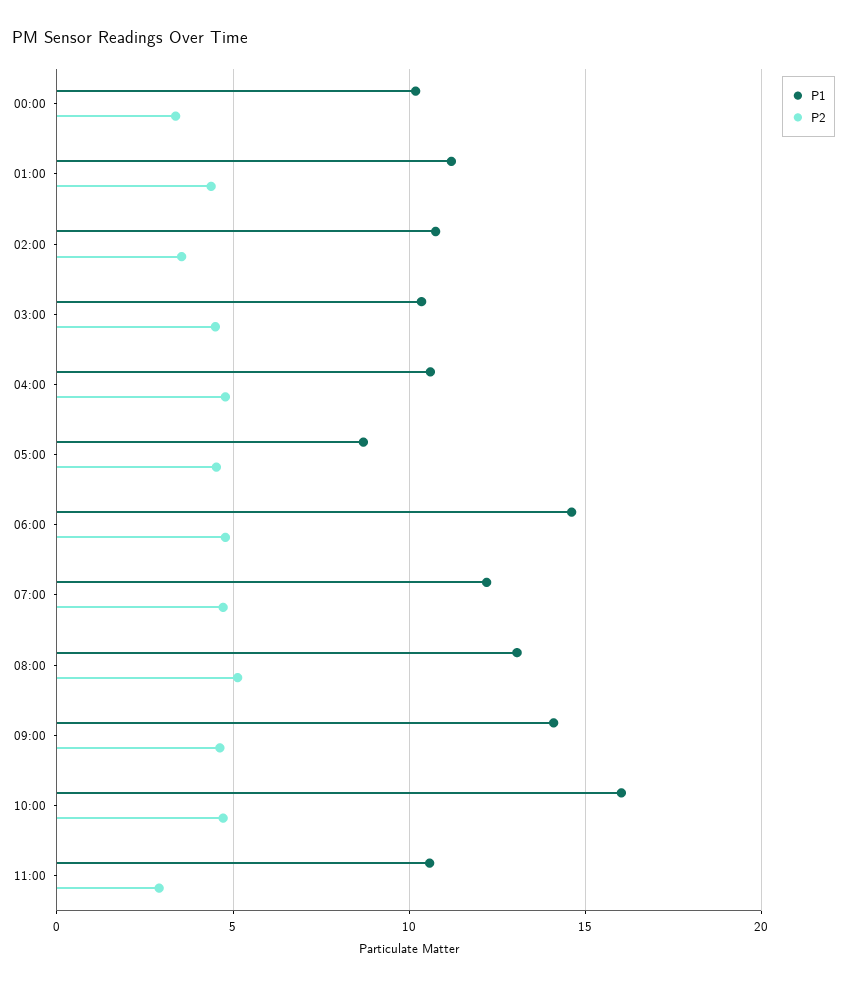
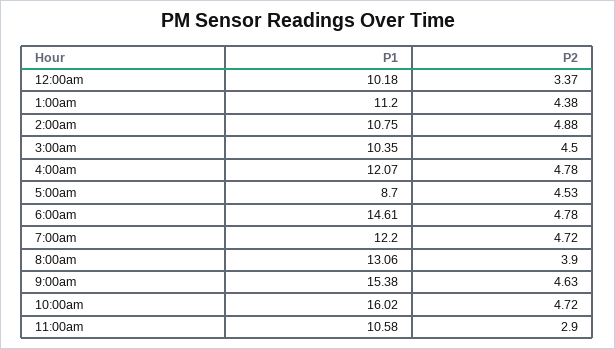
P2, 02:00: 3.5 -> 4.88
P1, 04:00: 10.5 -> 12.07
P2, 08:00: 5 -> 3.9
P1, 09:00: 14 -> 15.38

